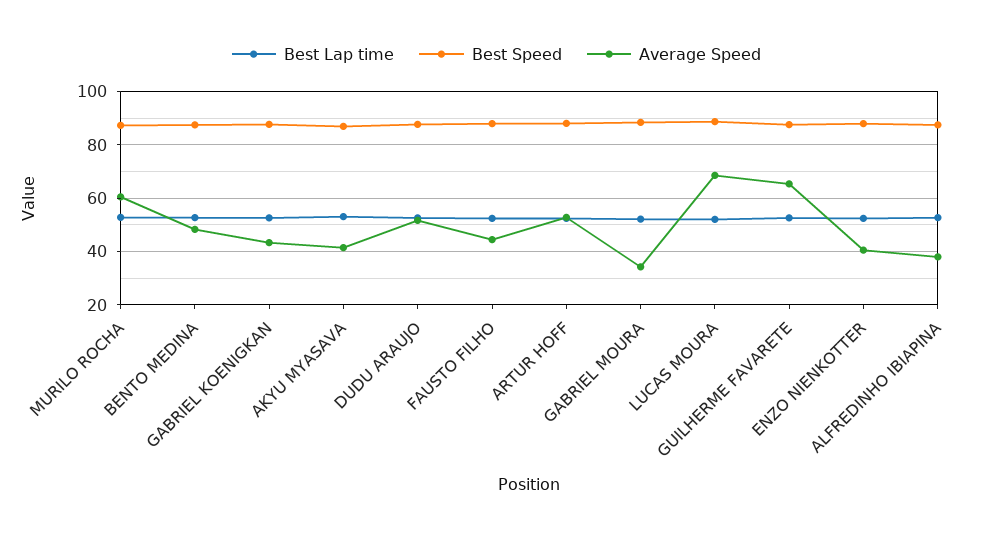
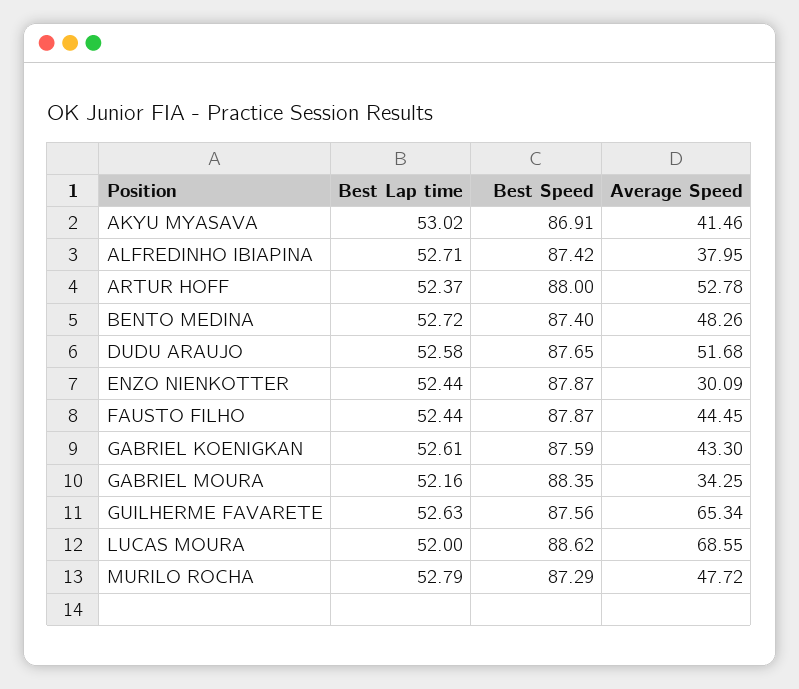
Average Speed, MURILO ROCHA: 60 -> 47.72
Average Speed, ENZO NIENKOTTER: 40 -> 30.09

